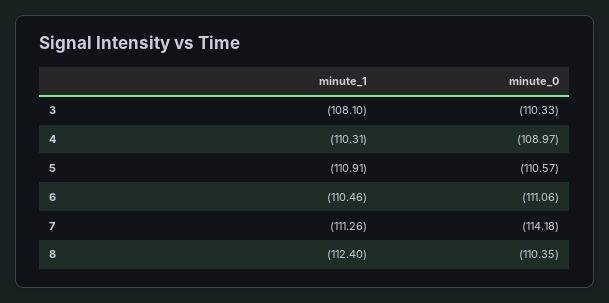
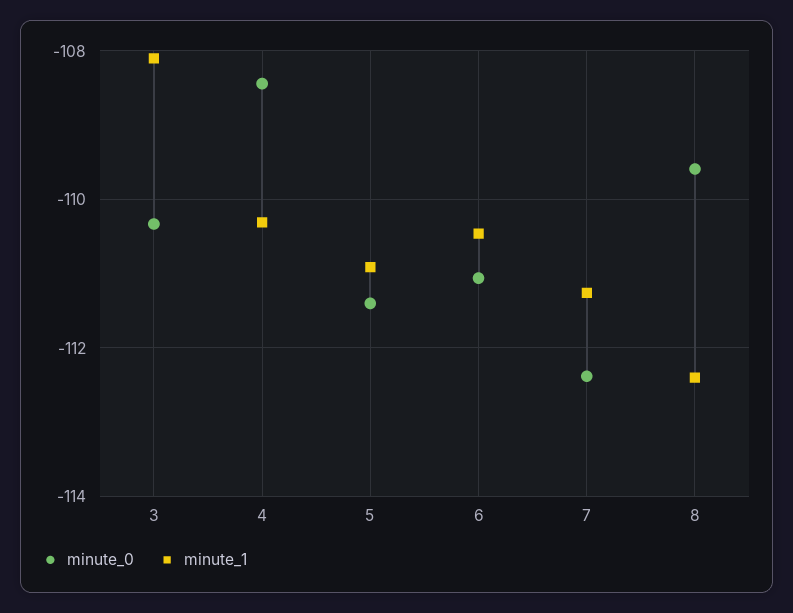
minute_0, 4: -108.97 -> -108.4
minute_0, 5: -110.57 -> -111.4
minute_0, 7: -114.18 -> -112.4
minute_0, 8: -110.35 -> -109.6

